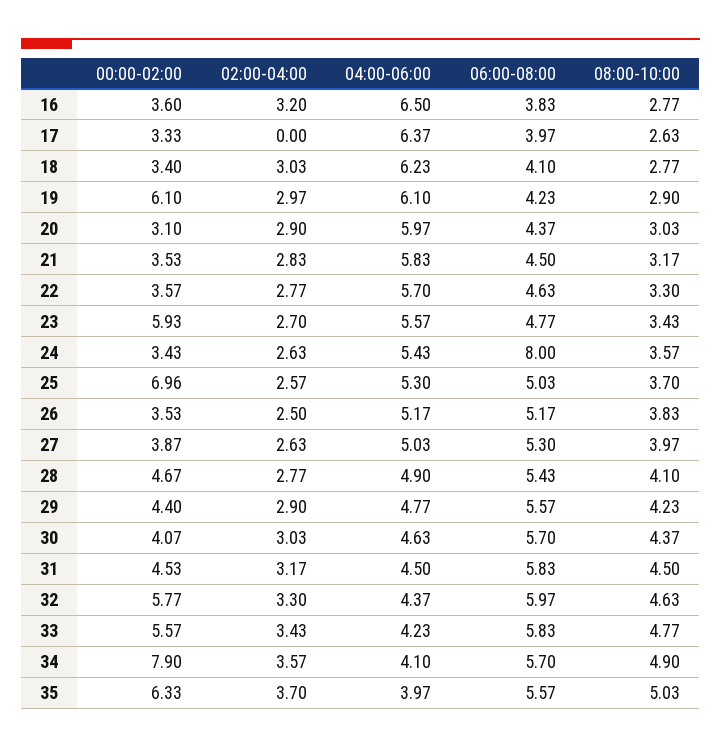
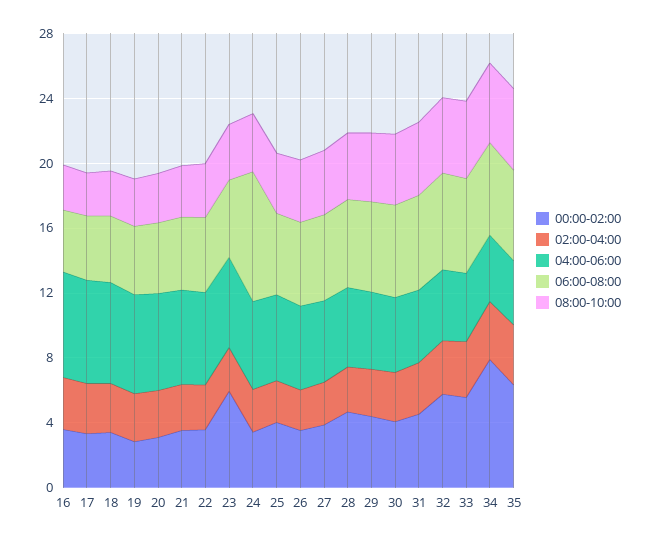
02:00-04:00, 17: 0 -> 3
00:00-02:00, 19: 6.1 -> 3
00:00-02:00, 25: 6.96 -> 4

